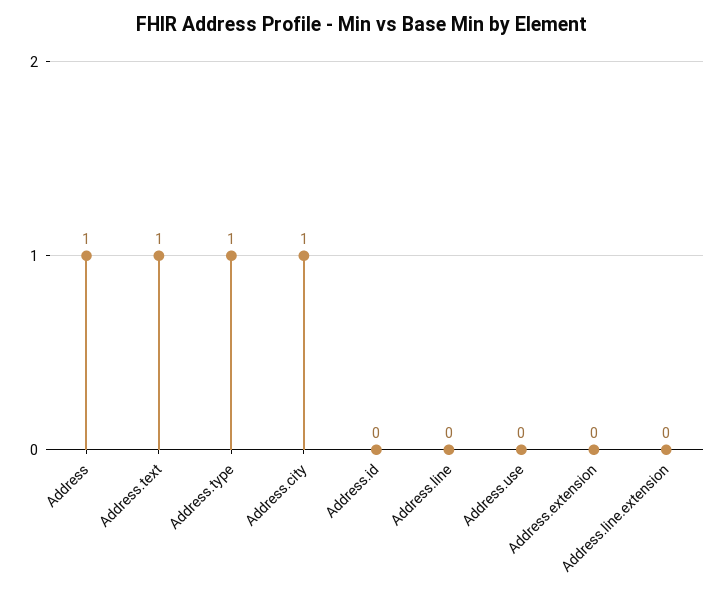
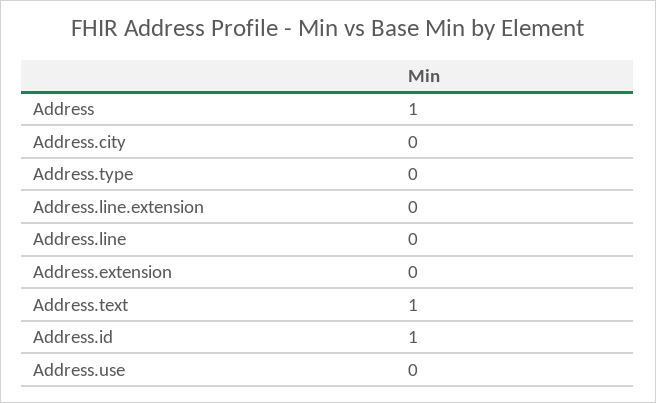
Address.type: 1 -> 0
Address.city: 1 -> 0
Address.id: 0 -> 1

